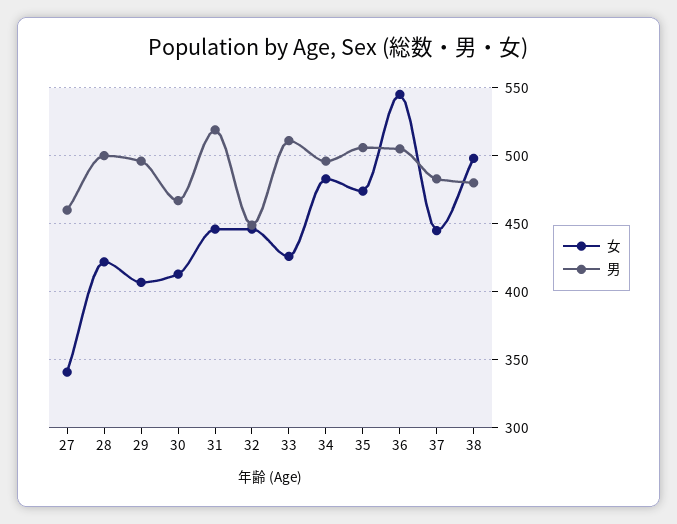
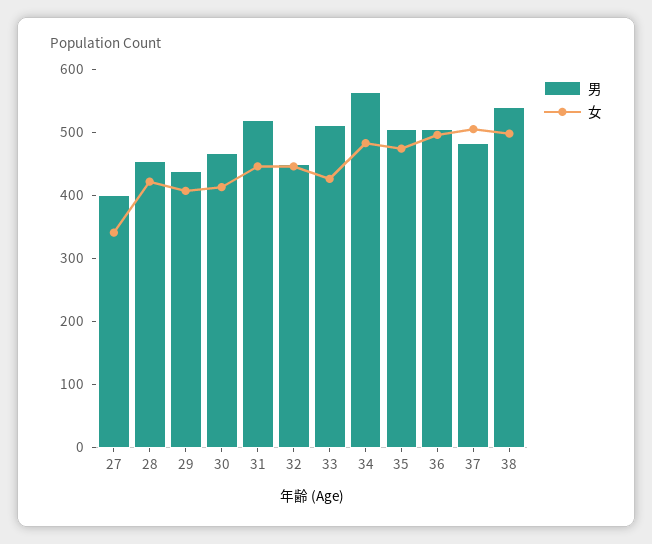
男, 27: 460 -> 400
男, 28: 500 -> 460
男, 29: 495 -> 440
男, 34: 495 -> 560
女, 36: 545 -> 500
女, 37: 445 -> 500
男, 38: 480 -> 540

